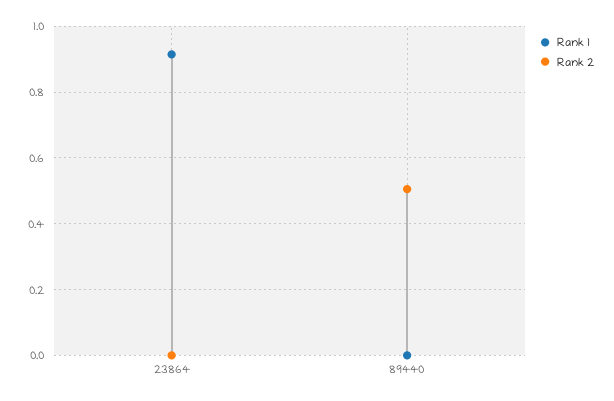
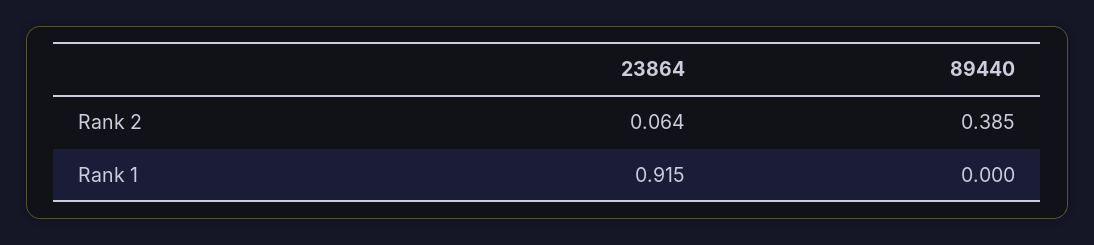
Rank 2, 23864: 0 -> 0.064
Rank 2, 89440: 0.5 -> 0.385

